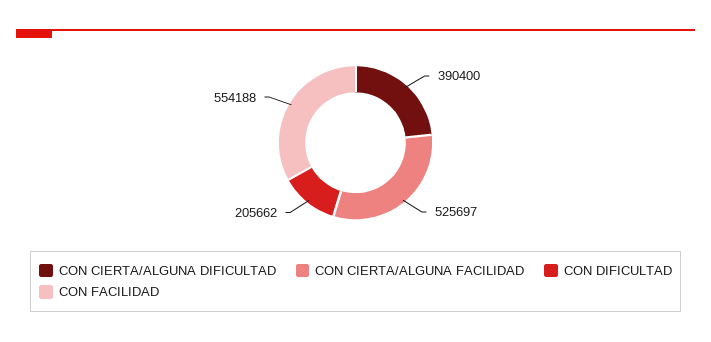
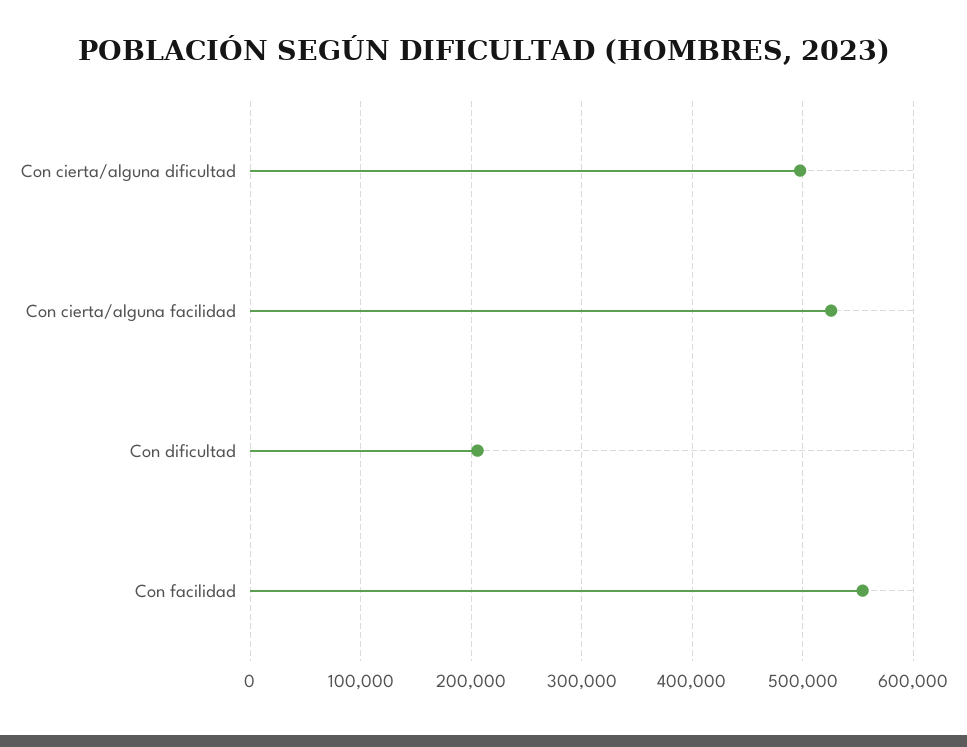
CON CIERTA/ALGUNA DIFICULTAD: 390400 -> 500000

